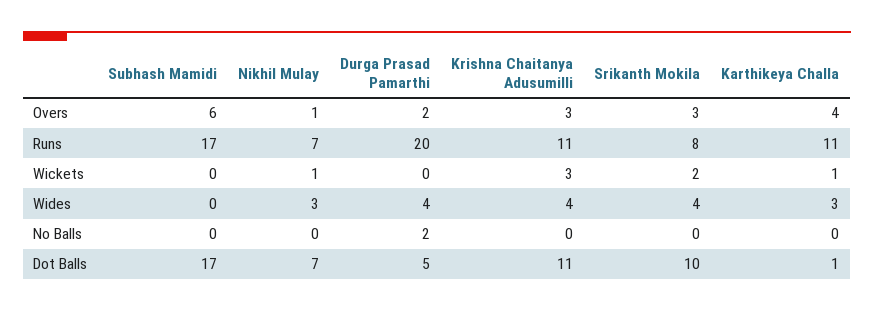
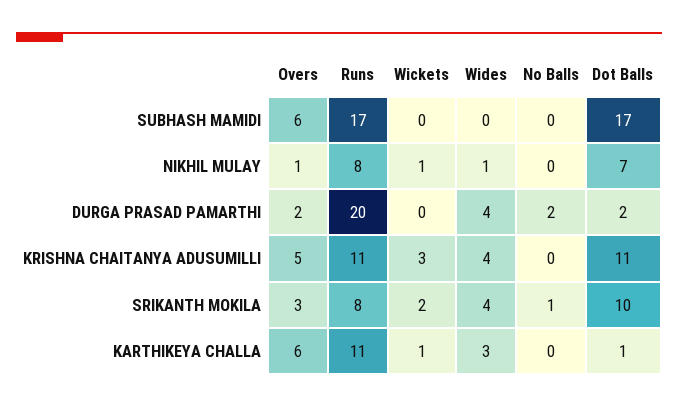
Krishna Chaitanya Adusumilli, Overs: 3 -> 5
Karthikeya Challa, Overs: 4 -> 6
Nikhil Mulay, Runs: 7 -> 8
Nikhil Mulay, Wides: 3 -> 1
Srikanth Mokila, No Balls: 0 -> 1
Durga Prasad Pamarthi, Dot Balls: 5 -> 2

